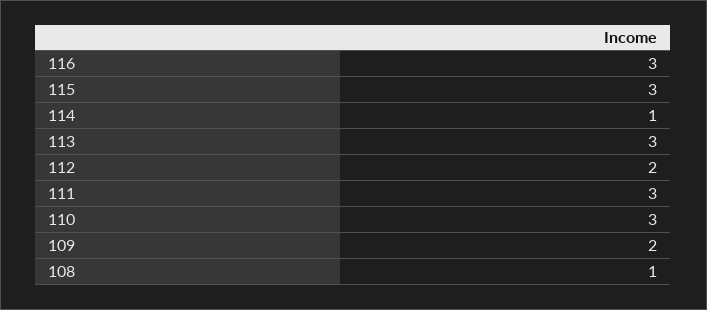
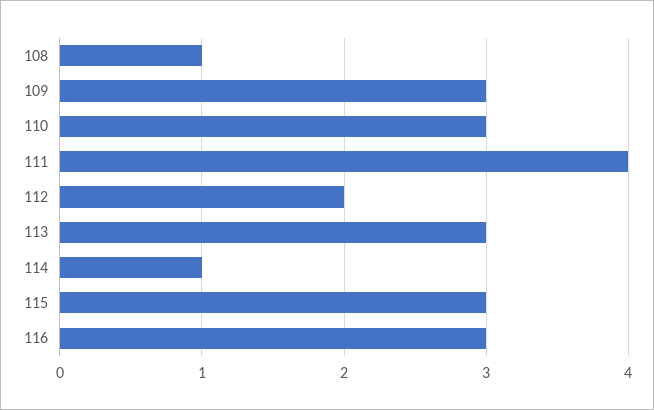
111: 3 -> 4
109: 2 -> 3

